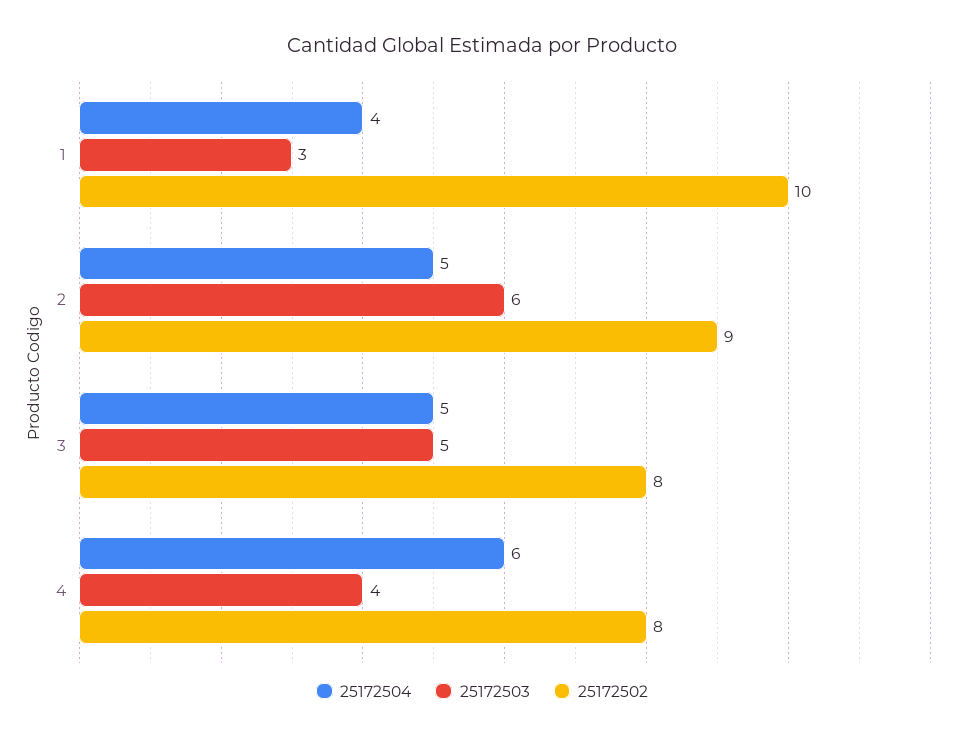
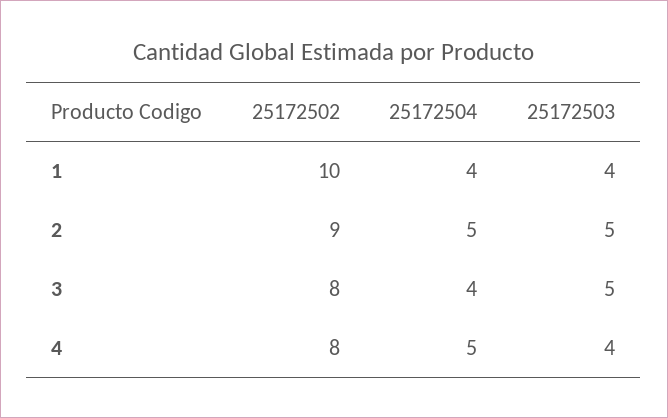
25172503, 1: 3 -> 4
25172503, 2: 6 -> 5
25172504, 3: 5 -> 4
25172504, 4: 6 -> 5

